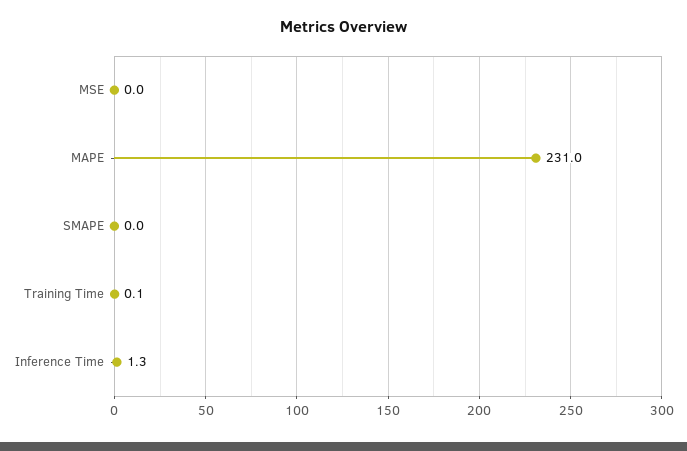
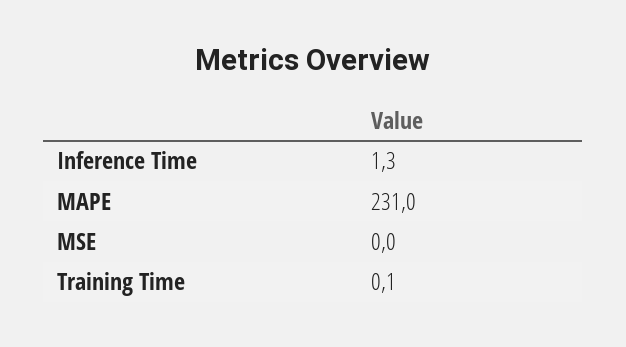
SMAPE: 0 -> none

